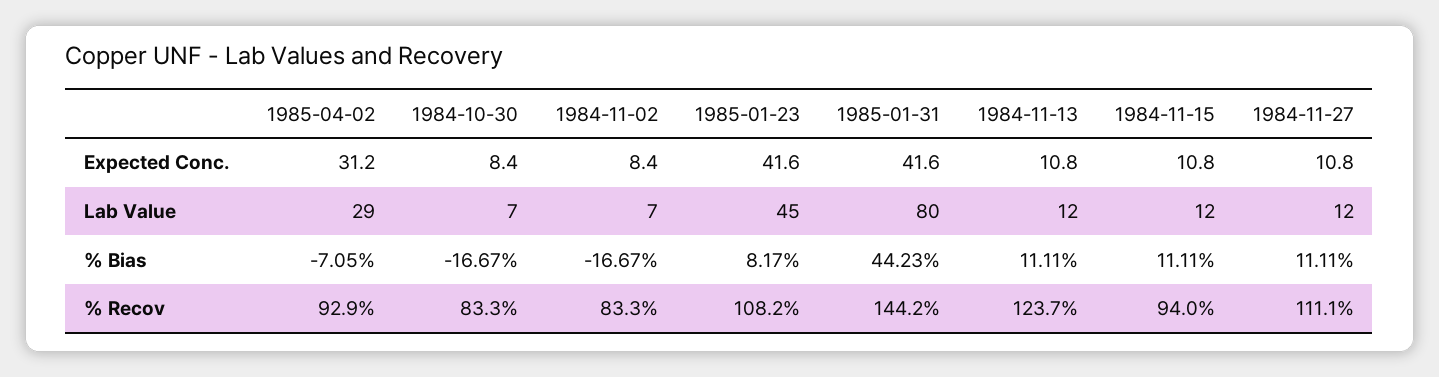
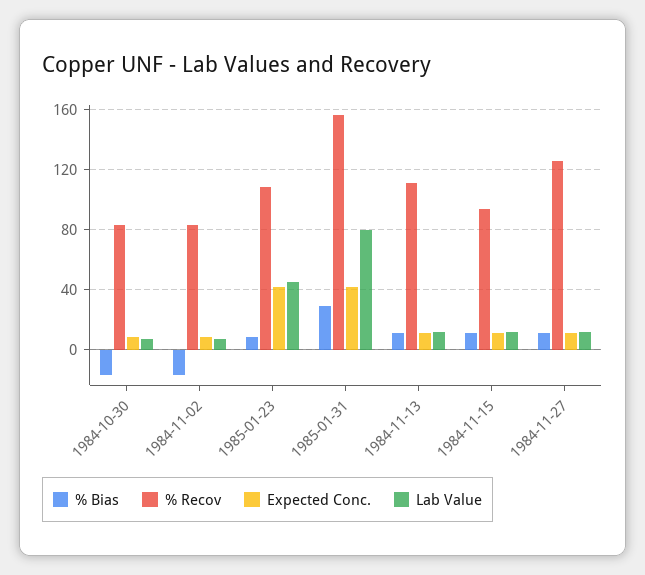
Expected Conc., 1985-04-02: 31.2 -> none
Lab Value, 1985-04-02: 29 -> none
% Bias, 1985-04-02: -7.05 -> none
% Bias, 1985-01-31: 44.23 -> 30
% Recov, 1985-04-02: 92.9 -> none
% Recov, 1985-01-31: 144.2 -> 155
% Recov, 1984-11-13: 123.7 -> 110
% Recov, 1984-11-27: 111.1 -> 125

